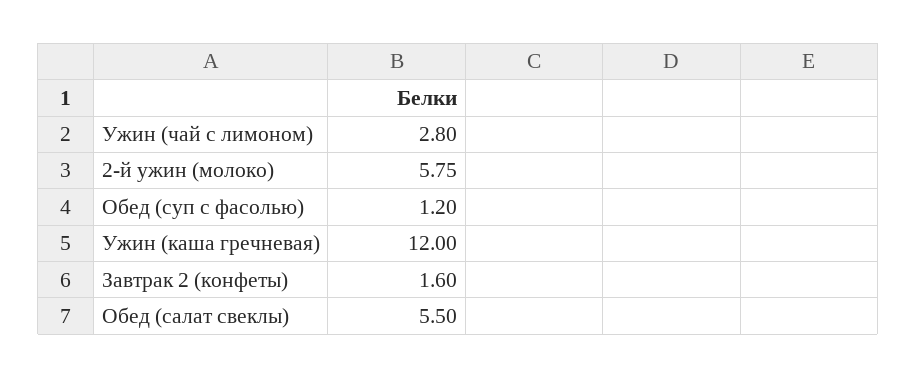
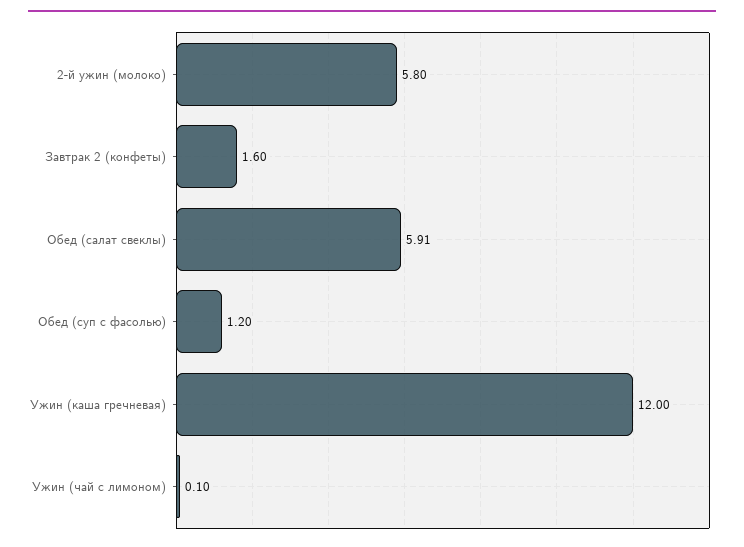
Ужин (чай с лимоном): 2.8 -> 0.1
2-й ужин (молоко): 5.75 -> 5.8
Обед (салат свеклы): 5.5 -> 5.91

